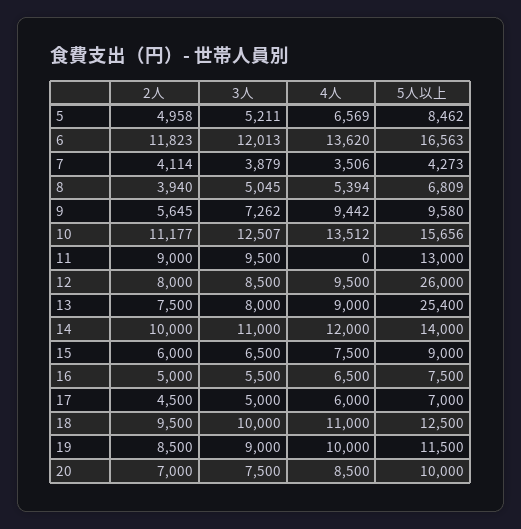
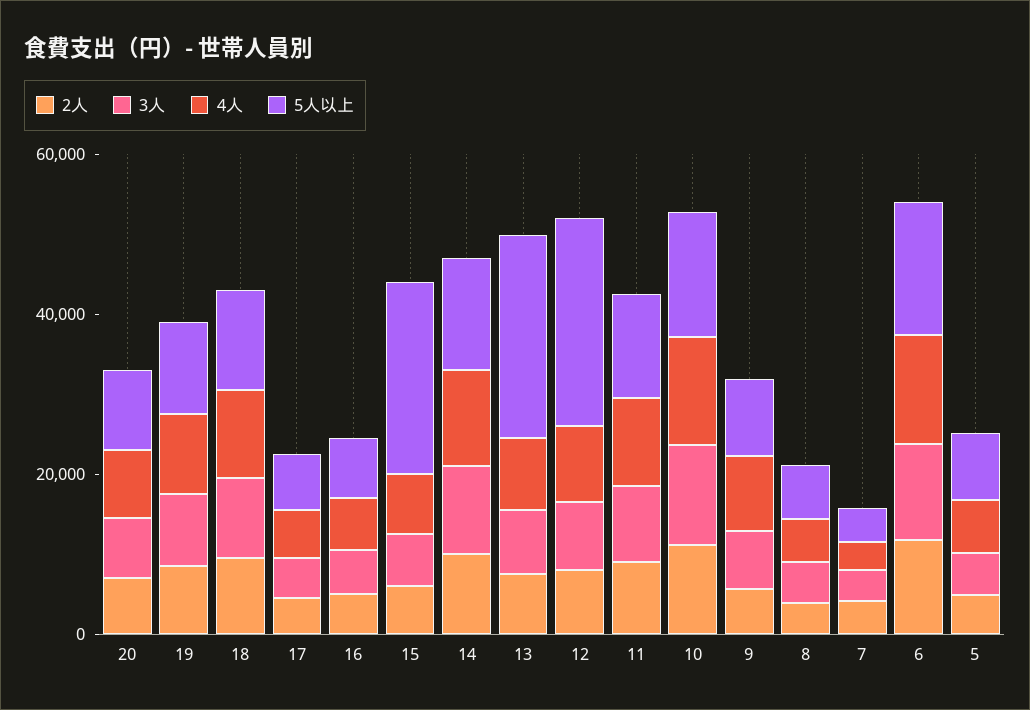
4人, 11: 0 -> 10000
5人以上, 15: 9000 -> 25000

